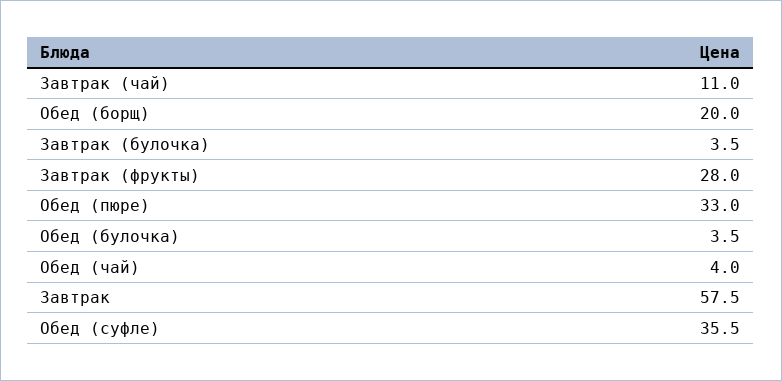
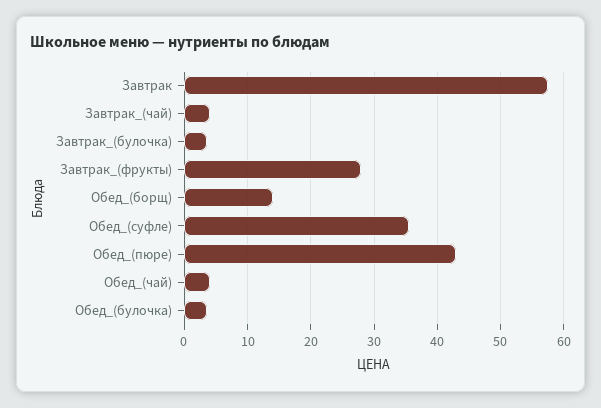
Завтрак (чай): 11 -> 4
Обед (борщ): 20 -> 14
Обед (пюре): 33 -> 43

